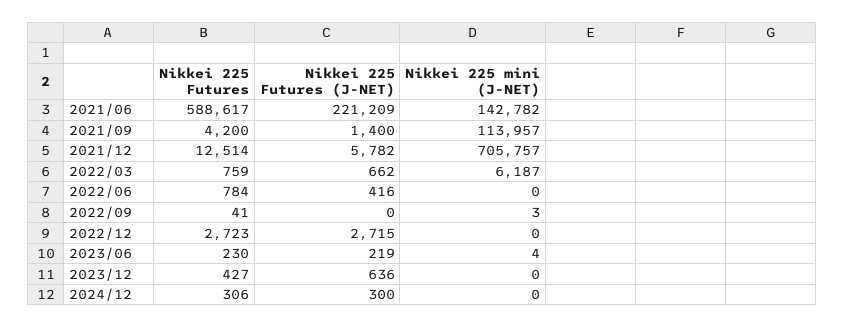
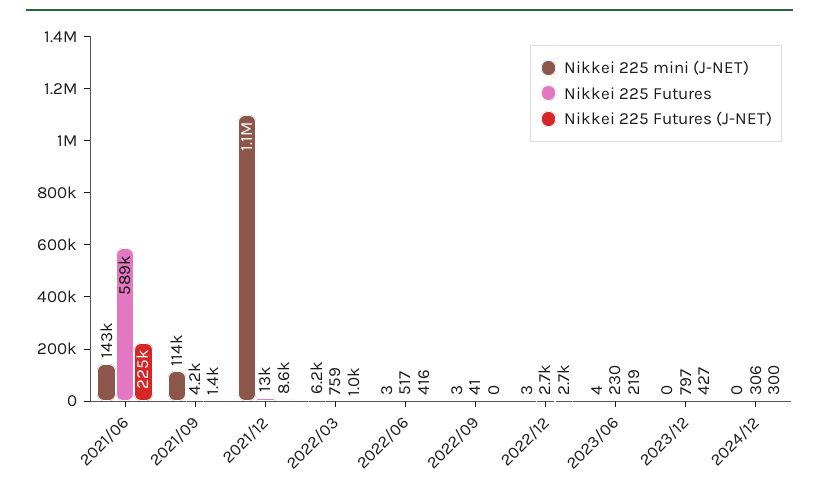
Nikkei 225 Futures (J-NET), 2021/06: 221209 -> 225000
Nikkei 225 Futures (J-NET), 2021/12: 5782 -> 8600
Nikkei 225 mini (J-NET), 2021/12: 705757 -> 1100000
Nikkei 225 Futures (J-NET), 2022/03: 662 -> 1000
Nikkei 225 Futures, 2022/06: 784 -> 517
Nikkei 225 mini (J-NET), 2022/06: 0 -> 3
Nikkei 225 mini (J-NET), 2022/12: 0 -> 3
Nikkei 225 Futures, 2023/12: 427 -> 797
Nikkei 225 Futures (J-NET), 2023/12: 636 -> 427

